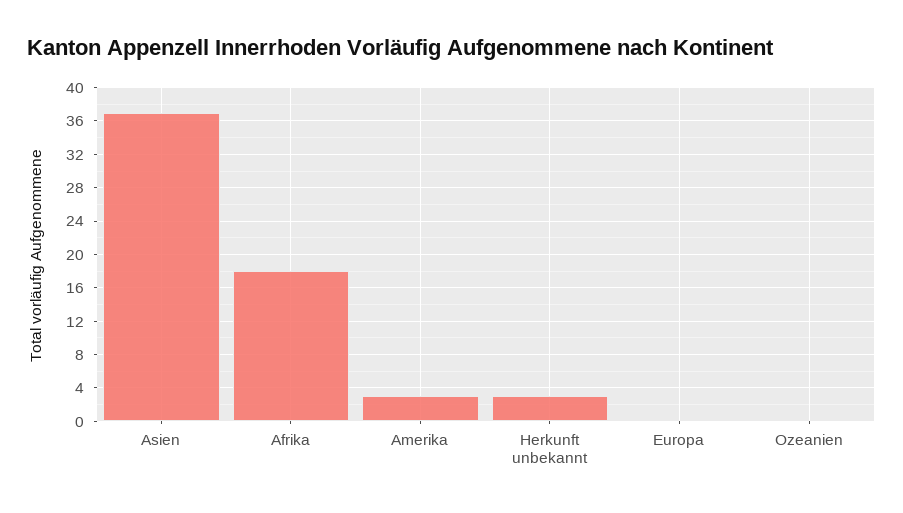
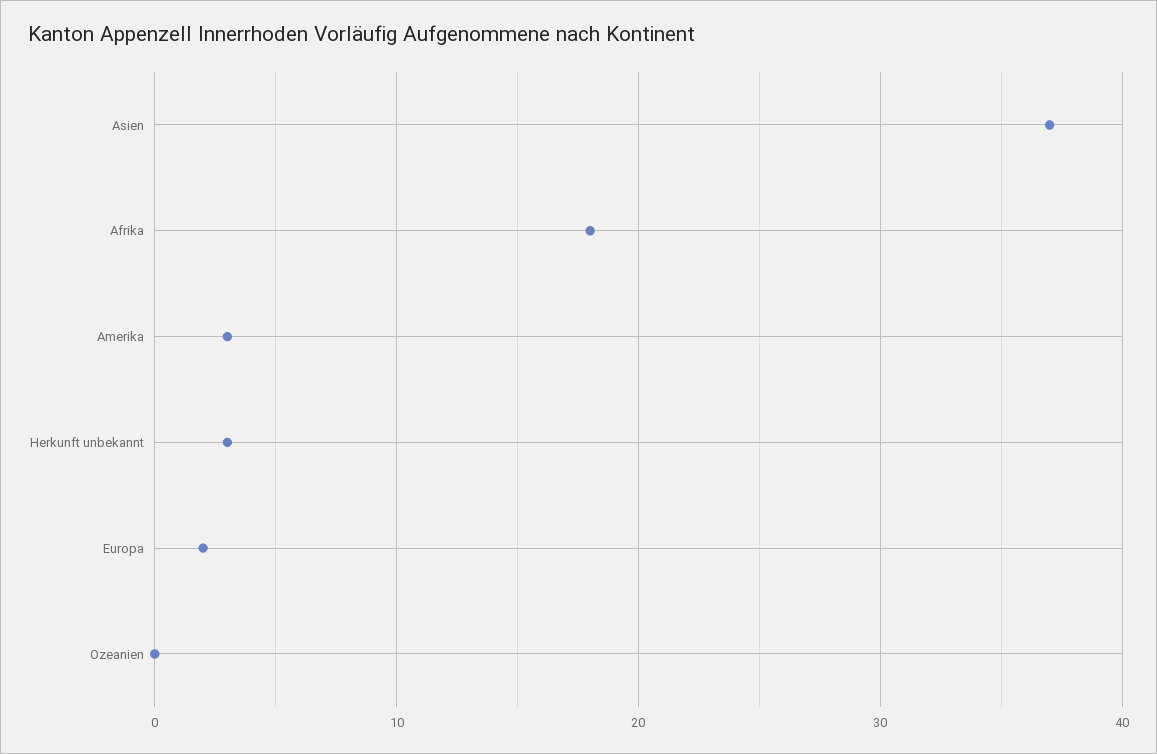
Europa: 0 -> 2

